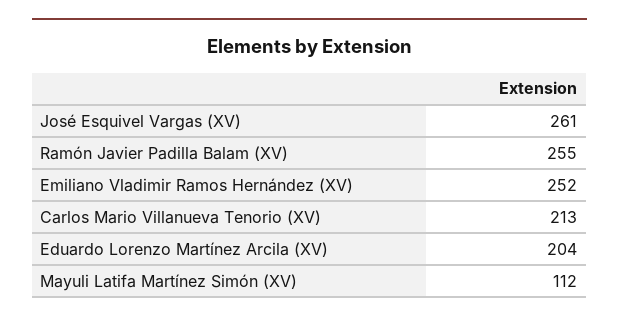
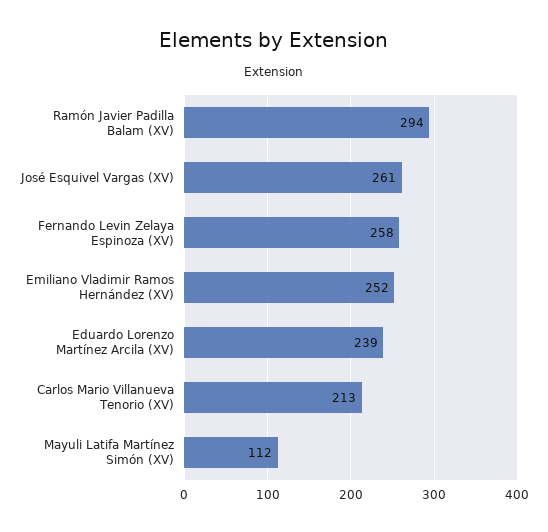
Ramón Javier Padilla Balam (XV): 255 -> 294
Eduardo Lorenzo Martínez Arcila (XV): 204 -> 239
Fernando Levin Zelaya Espinoza (XV): none -> 258

